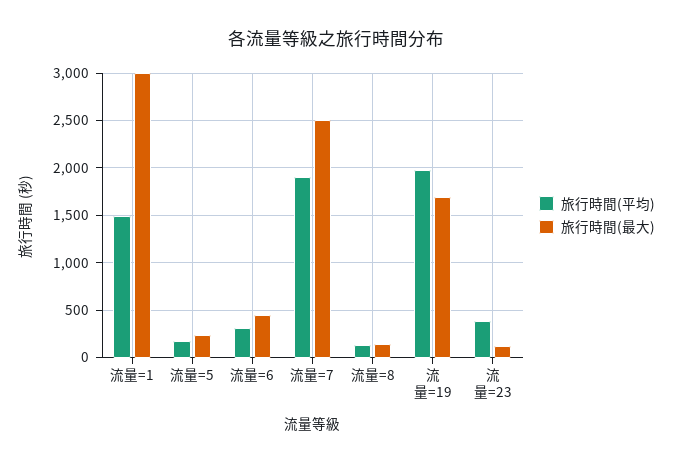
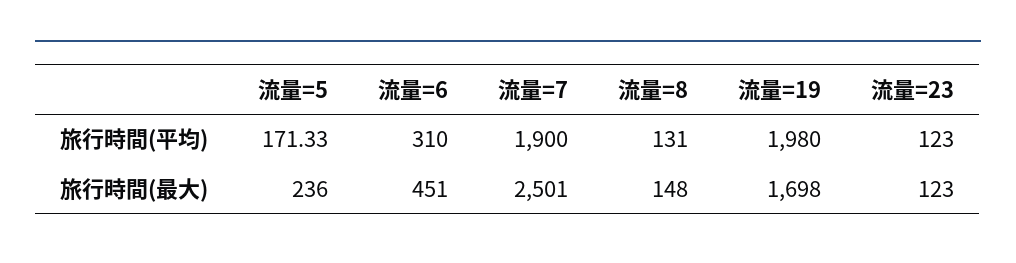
旅行時間(平均), 流量=1: 1500 -> none
旅行時間(最大), 流量=1: 3000 -> none
旅行時間(平均), 流量=23: 400 -> 123

